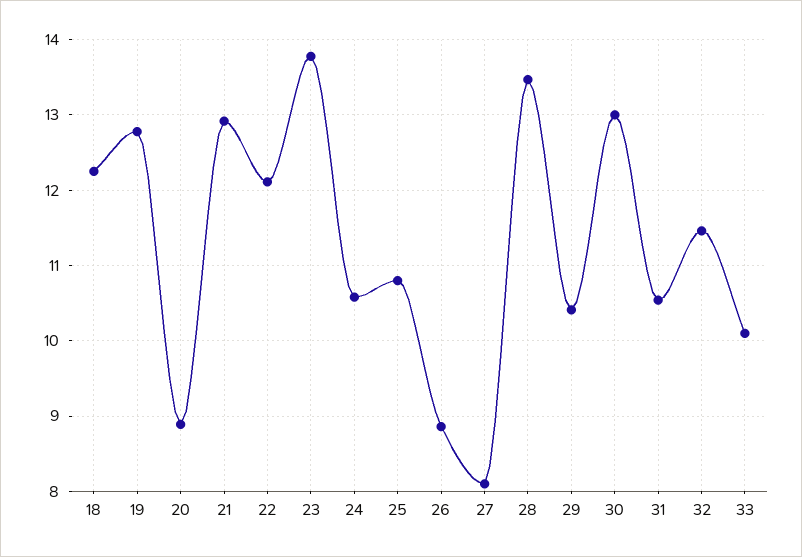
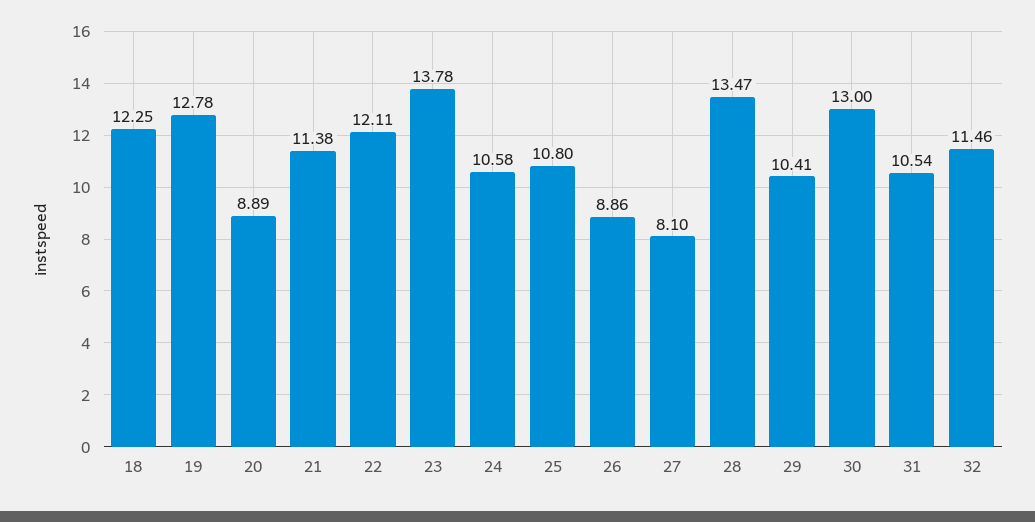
21: 12.9 -> 11.38
33: 10.1 -> none

